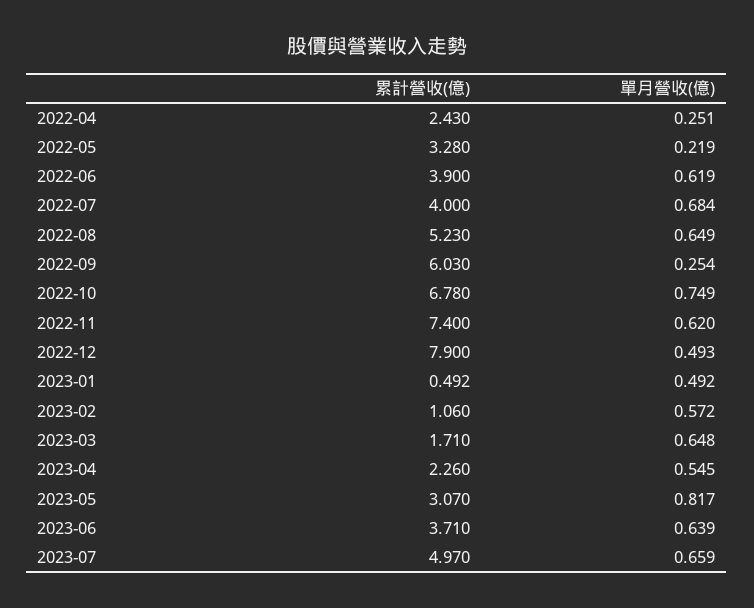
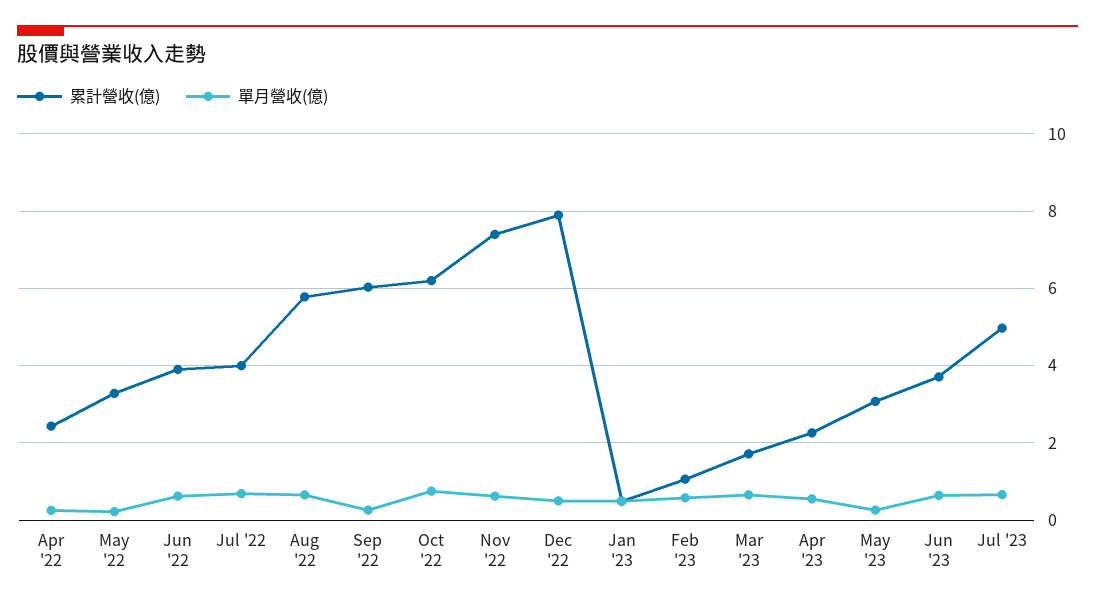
累計營收(億), 2022-08: 5.23 -> 5.8
累計營收(億), 2022-10: 6.78 -> 6.2
單月營收(億), 2023-05: 0.817 -> 0.2

